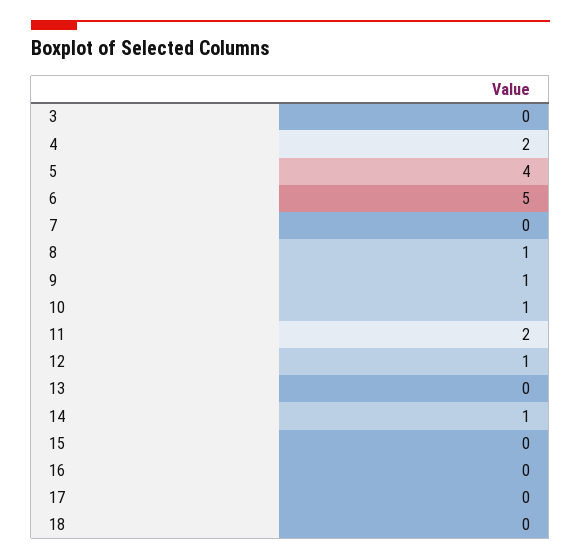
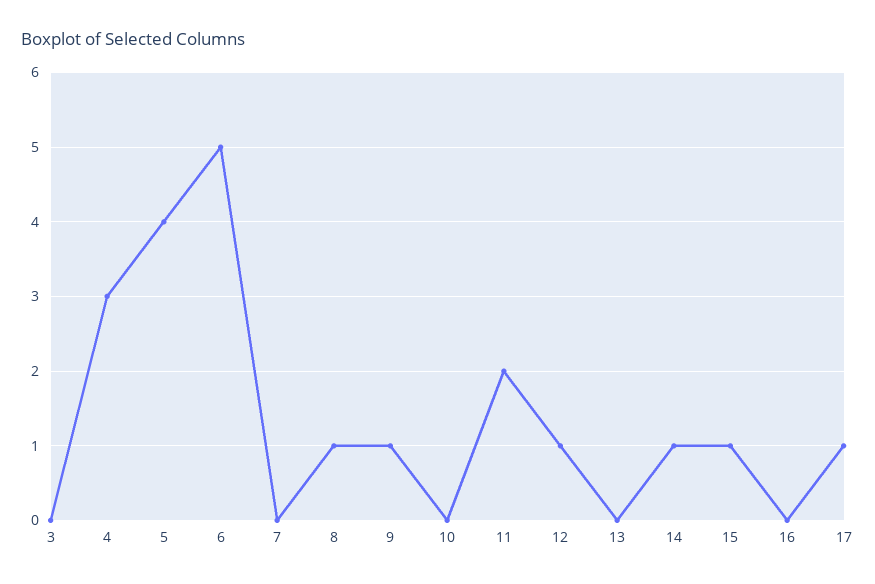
4: 2 -> 3
10: 1 -> 0
15: 0 -> 1
17: 0 -> 1
18: 0 -> none

